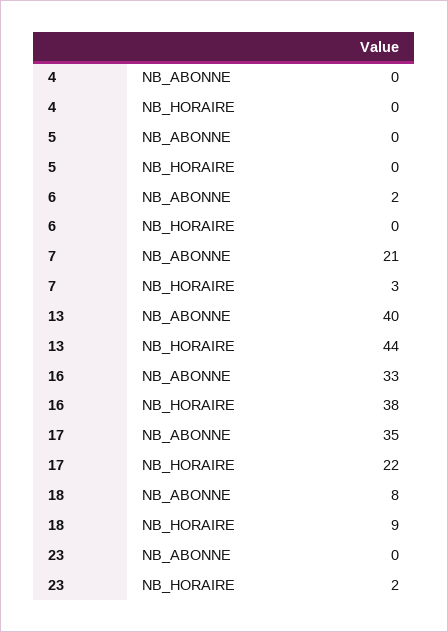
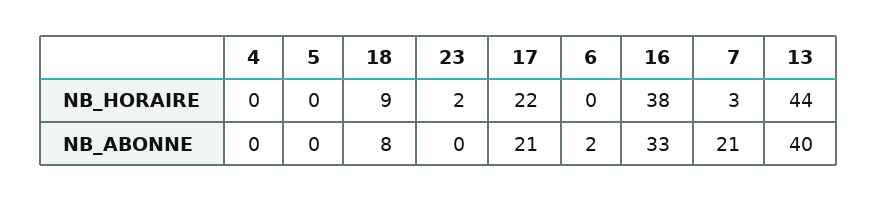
17, NB_ABONNE: 35 -> 21

